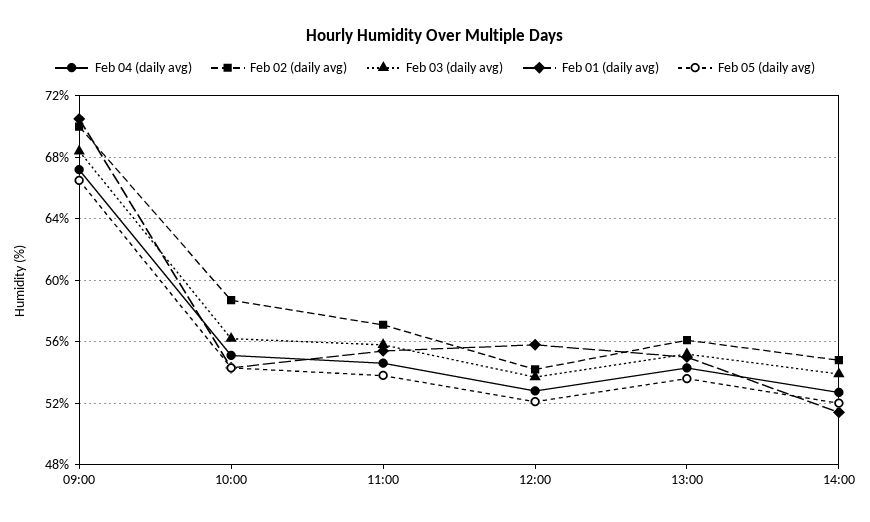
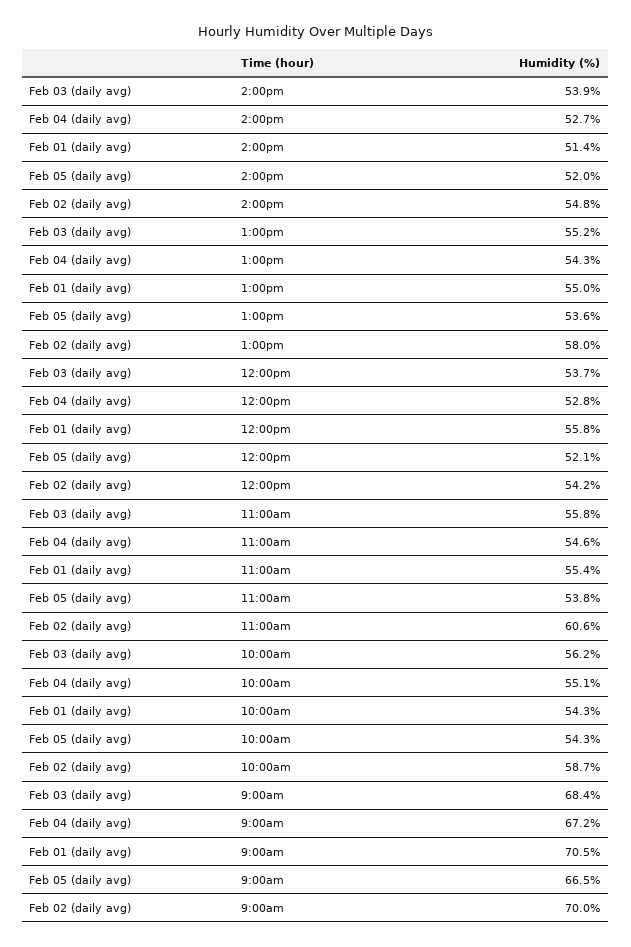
Feb 02 (daily avg), 11:00: 57 -> 60.6
Feb 02 (daily avg), 13:00: 56 -> 58

